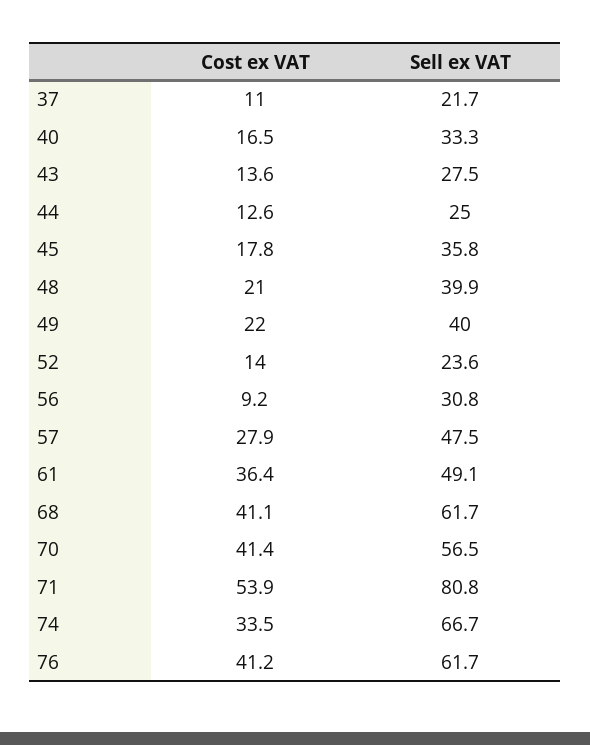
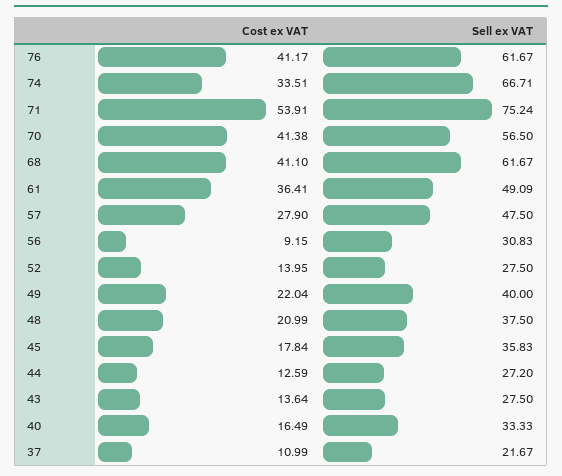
Sell ex VAT, 44: 25 -> 27.2
Sell ex VAT, 48: 39.9 -> 37.5
Sell ex VAT, 52: 23.6 -> 27.5
Sell ex VAT, 71: 80.8 -> 75.24

